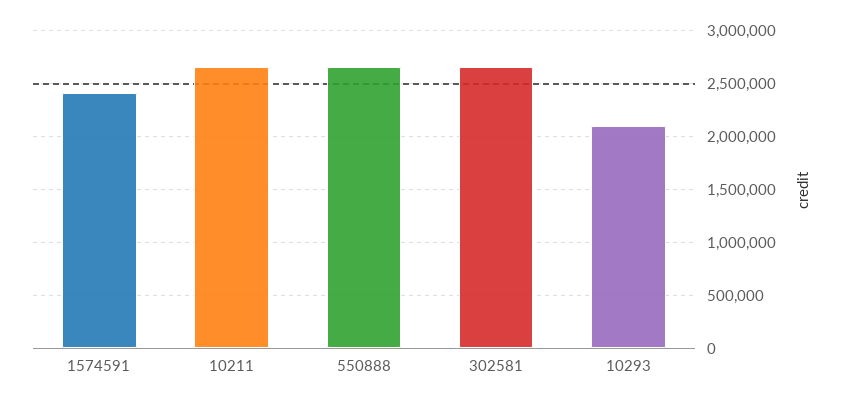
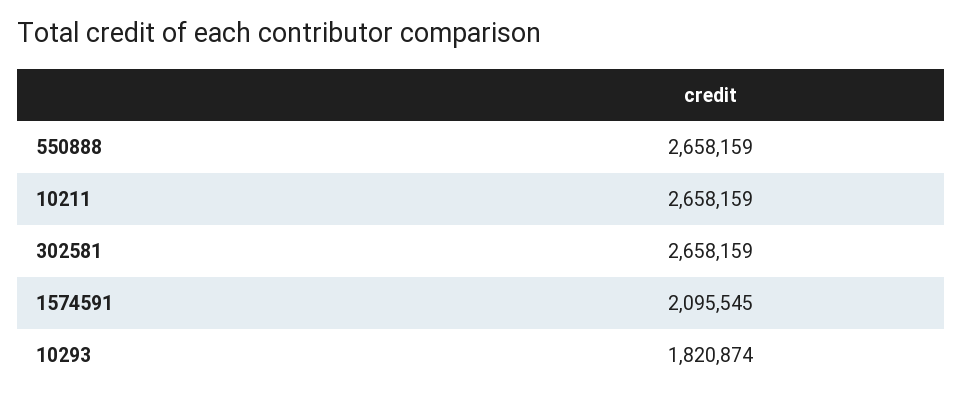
1574591: 2400000 -> 2095545
10293: 2100000 -> 1820874

